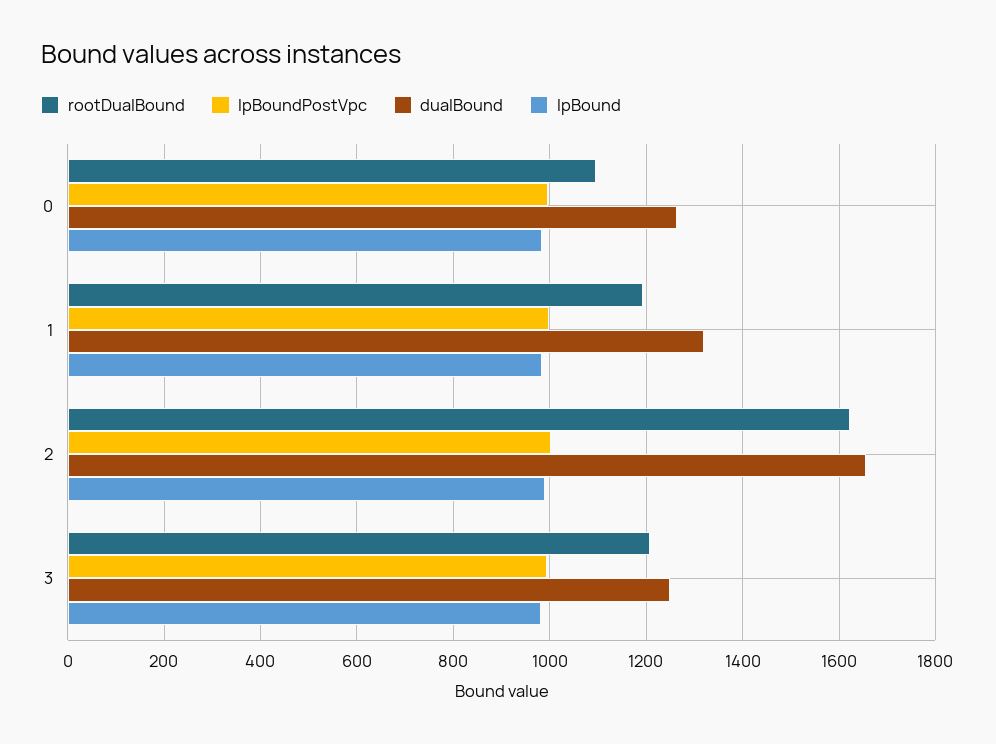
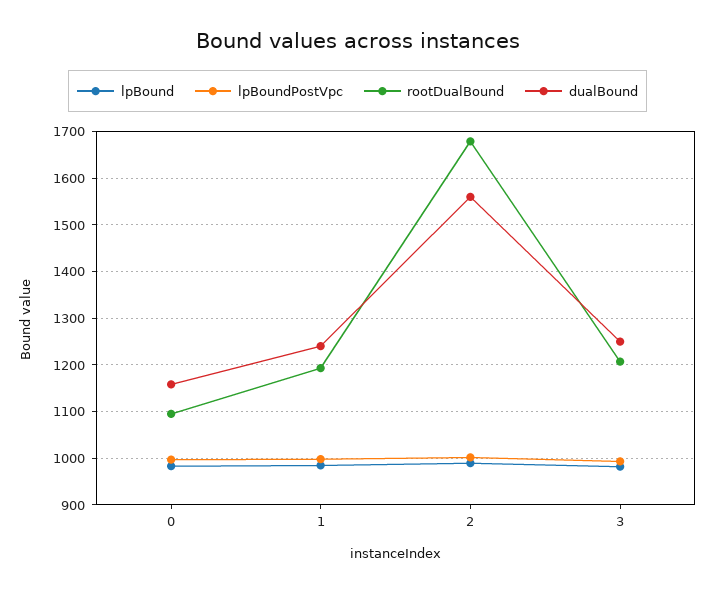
dualBound, 0: 1260 -> 1160
dualBound, 1: 1320 -> 1240
rootDualBound, 2: 1620 -> 1680
dualBound, 2: 1660 -> 1560

